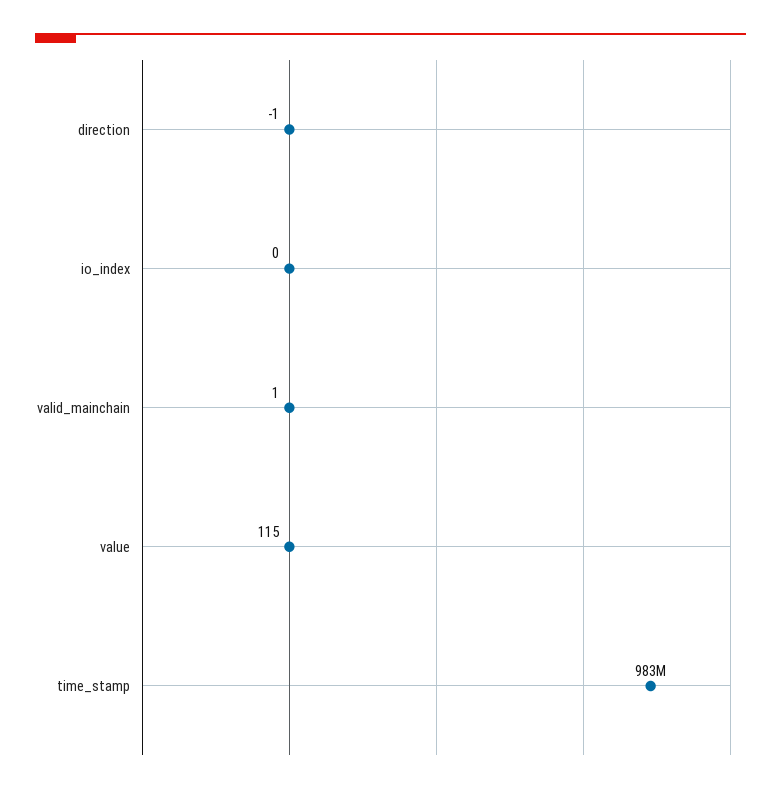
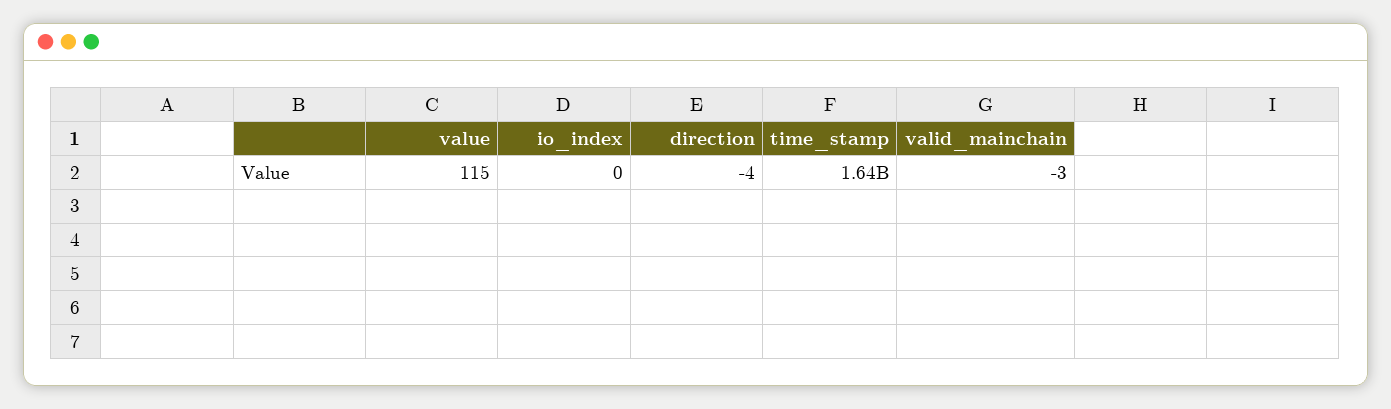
direction: -1 -> -4
valid_mainchain: 1 -> -3
time_stamp: 983000000 -> 1640000000

